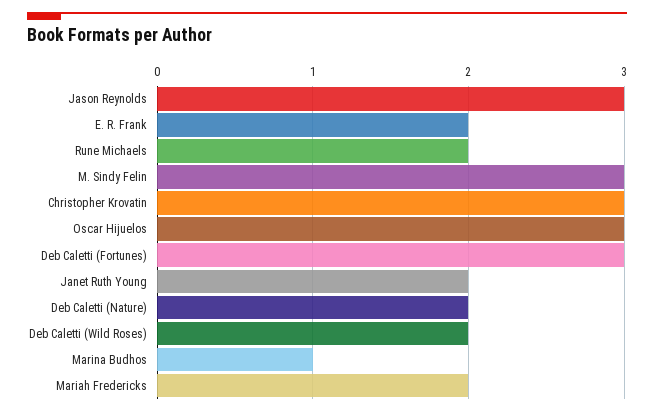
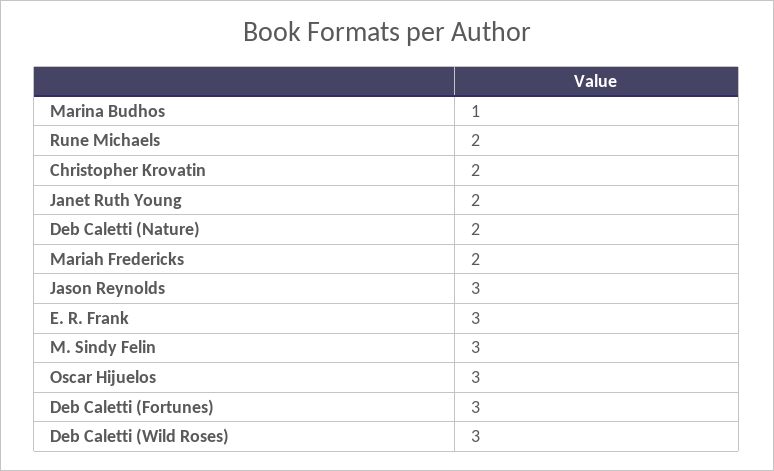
E. R. Frank: 2 -> 3
Christopher Krovatin: 3 -> 2
Deb Caletti (Wild Roses): 2 -> 3

